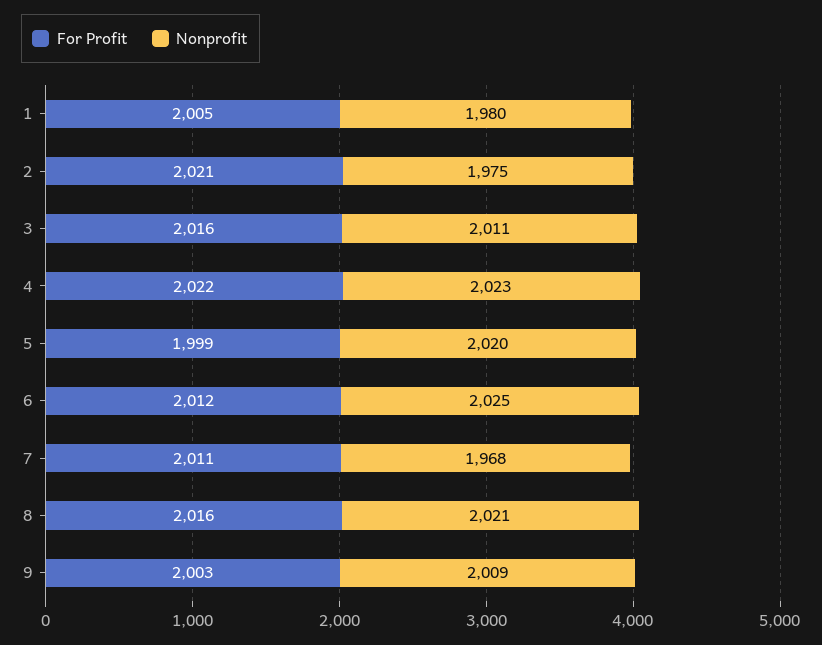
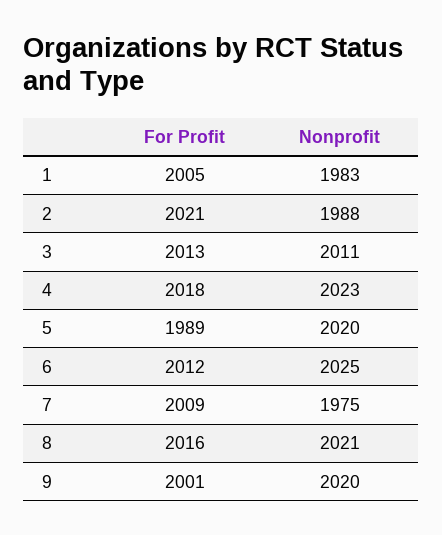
Nonprofit, 1: 1980 -> 1983
Nonprofit, 2: 1975 -> 1988
For Profit, 3: 2016 -> 2013
For Profit, 4: 2022 -> 2018
For Profit, 5: 1999 -> 1989
For Profit, 7: 2011 -> 2009
Nonprofit, 7: 1968 -> 1975
For Profit, 9: 2003 -> 2001
Nonprofit, 9: 2009 -> 2020

